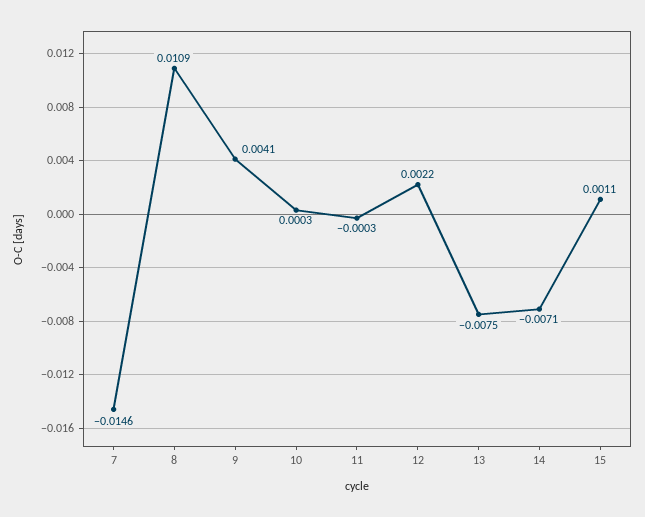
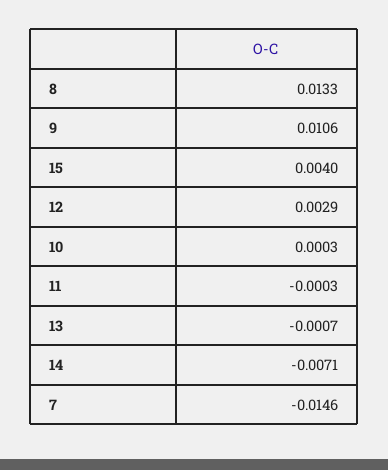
8: 0.0109 -> 0.0133
9: 0.0041 -> 0.0106
12: 0.0022 -> 0.0029
13: -0.0075 -> -0.0007
15: 0.0011 -> 0.004

